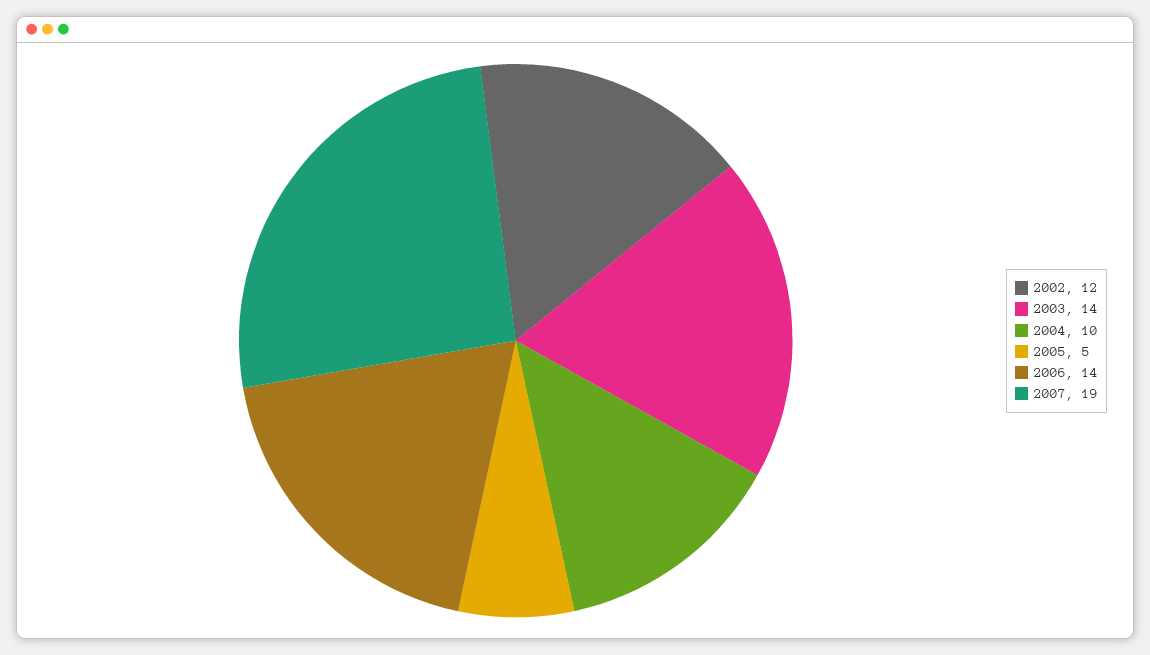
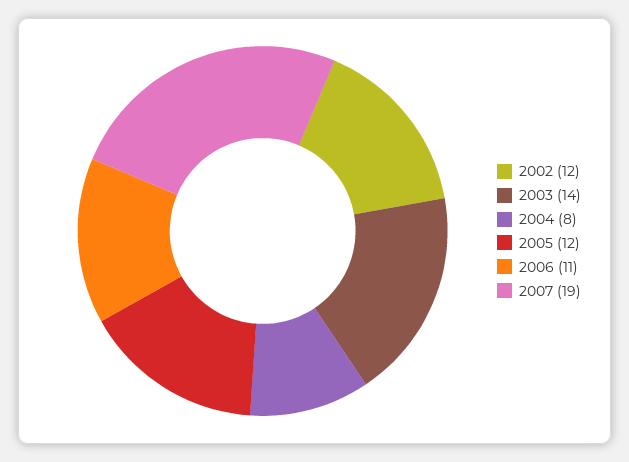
2004: 10 -> 8
2005: 5 -> 12
2006: 14 -> 11

